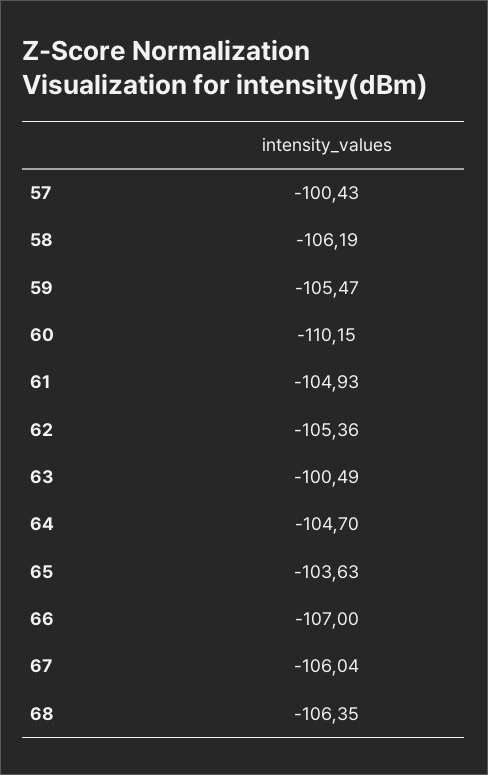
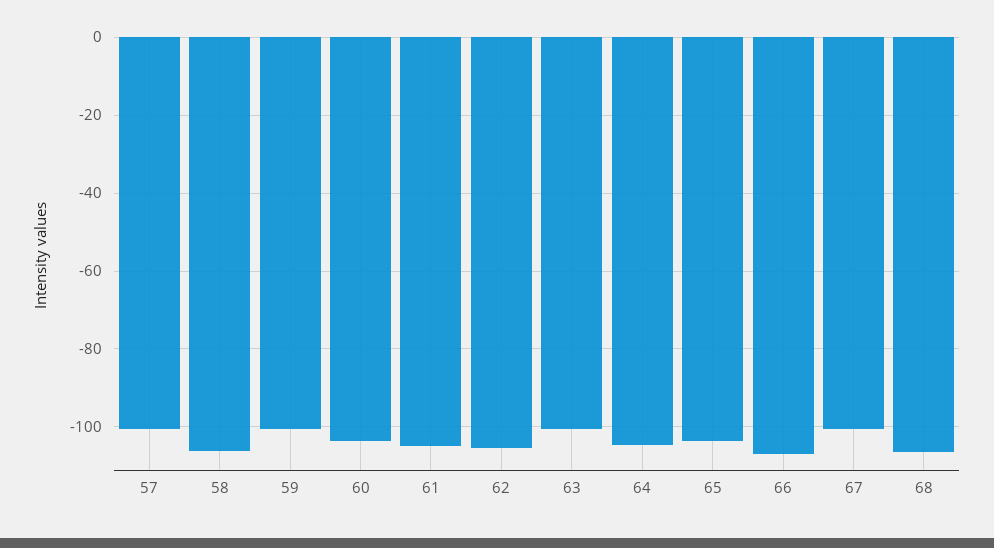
59: -105.47 -> -100
60: -110.15 -> -104
67: -106.04 -> -100

